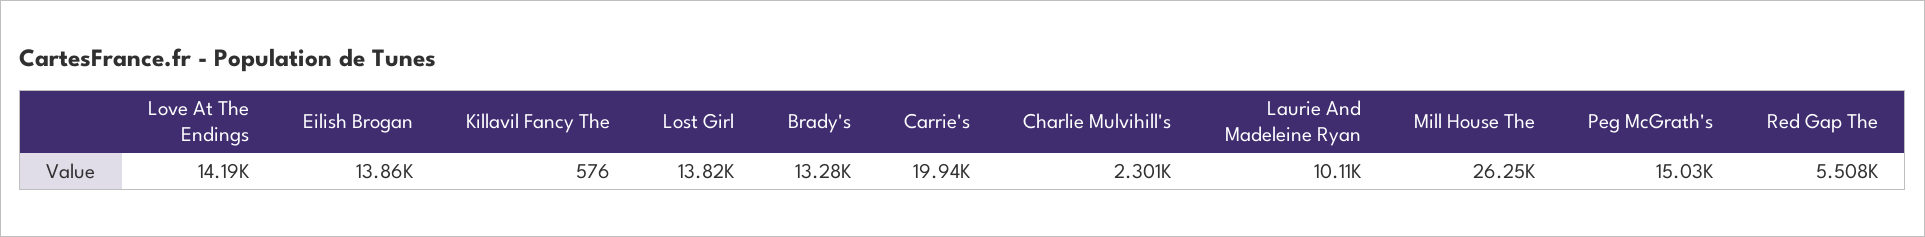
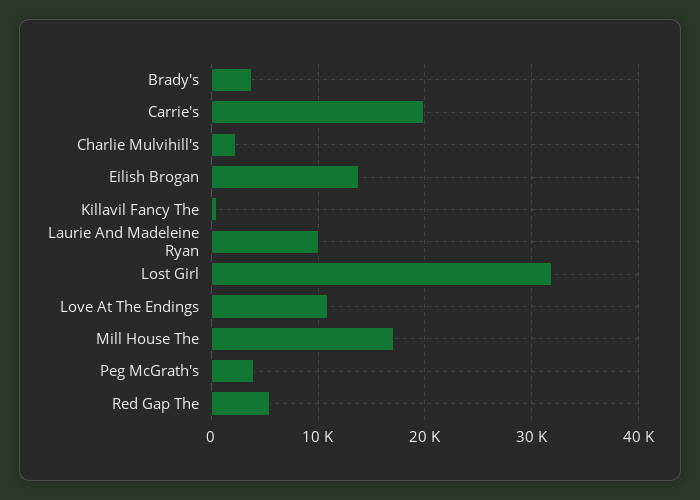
Love At The Endings: 14190 -> 11000
Lost Girl: 13820 -> 32000
Brady's: 13280 -> 4000
Mill House The: 26250 -> 17000
Peg McGrath's: 15030 -> 4000

